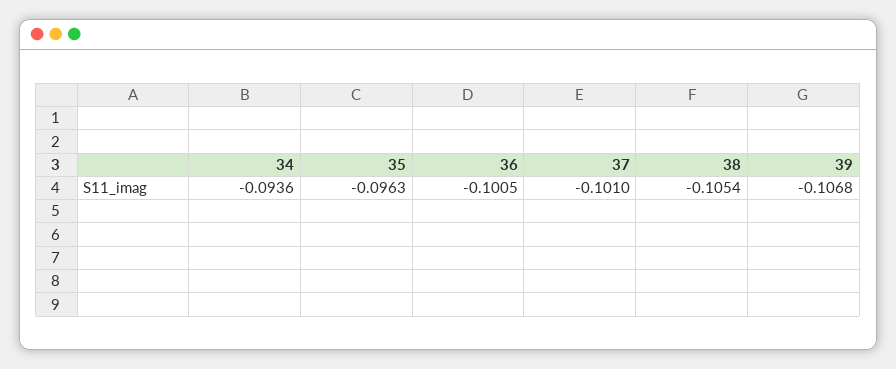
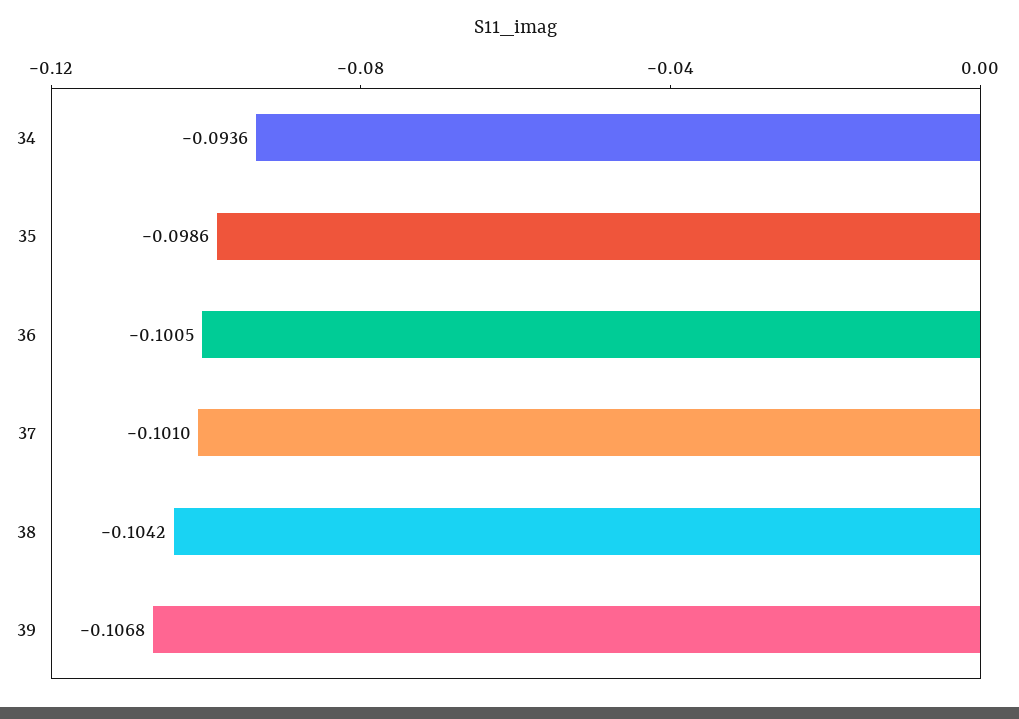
35: -0.0963 -> -0.0986
38: -0.1054 -> -0.1042

